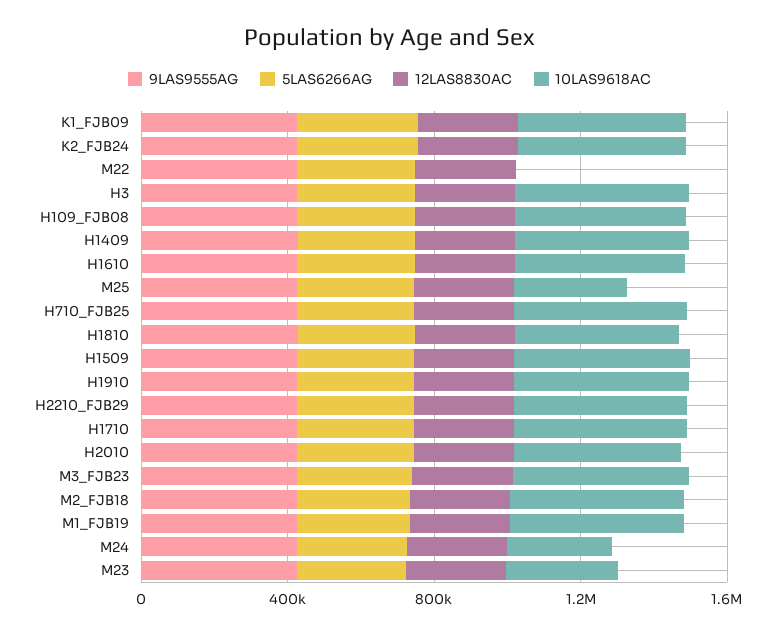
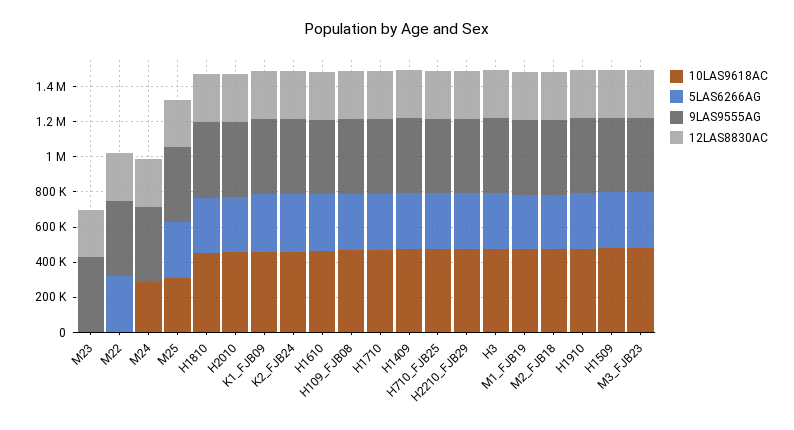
5LAS6266AG, M24: 300000 -> 0
5LAS6266AG, M23: 300000 -> 0
10LAS9618AC, M23: 300000 -> 0

